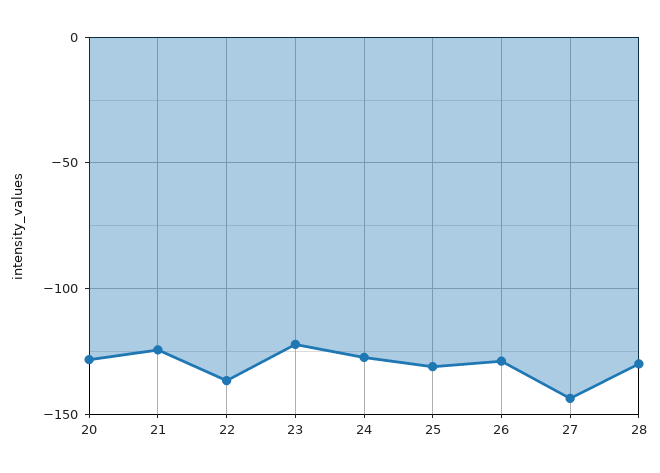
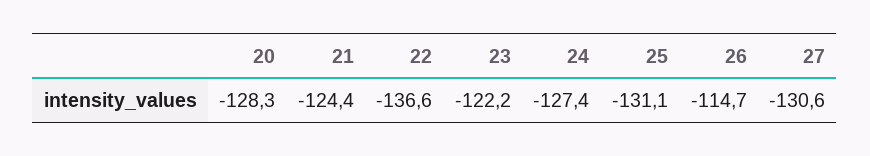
26: -130 -> -114.7
27: -145 -> -130.6
28: -130 -> none

